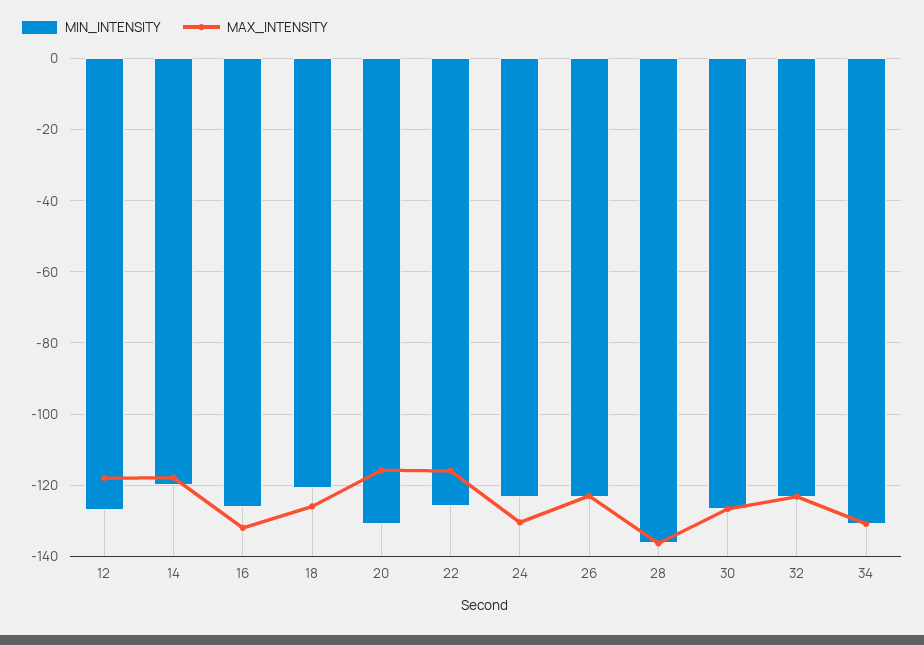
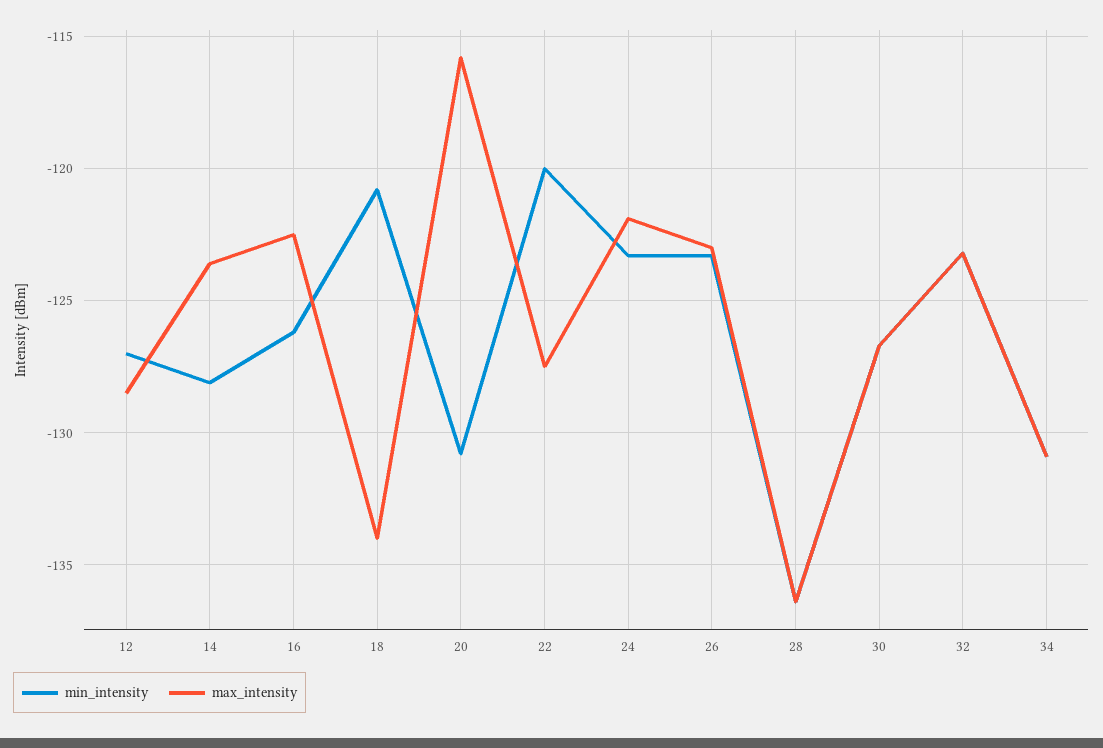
MAX_INTENSITY, 12: -118 -> -128.5
MIN_INTENSITY, 14: -120 -> -128
MAX_INTENSITY, 14: -118 -> -123.5
MAX_INTENSITY, 16: -132 -> -122.5
MAX_INTENSITY, 18: -126 -> -134
MIN_INTENSITY, 22: -126 -> -120
MAX_INTENSITY, 22: -116 -> -127.5
MAX_INTENSITY, 24: -130 -> -122

